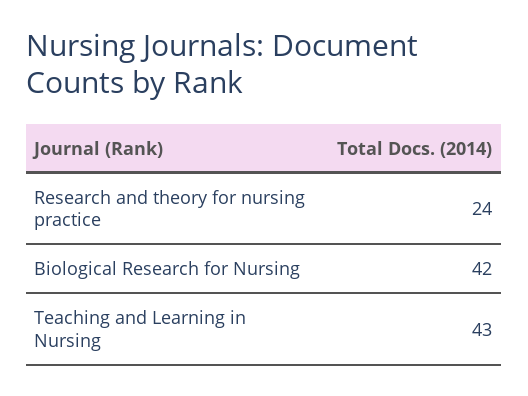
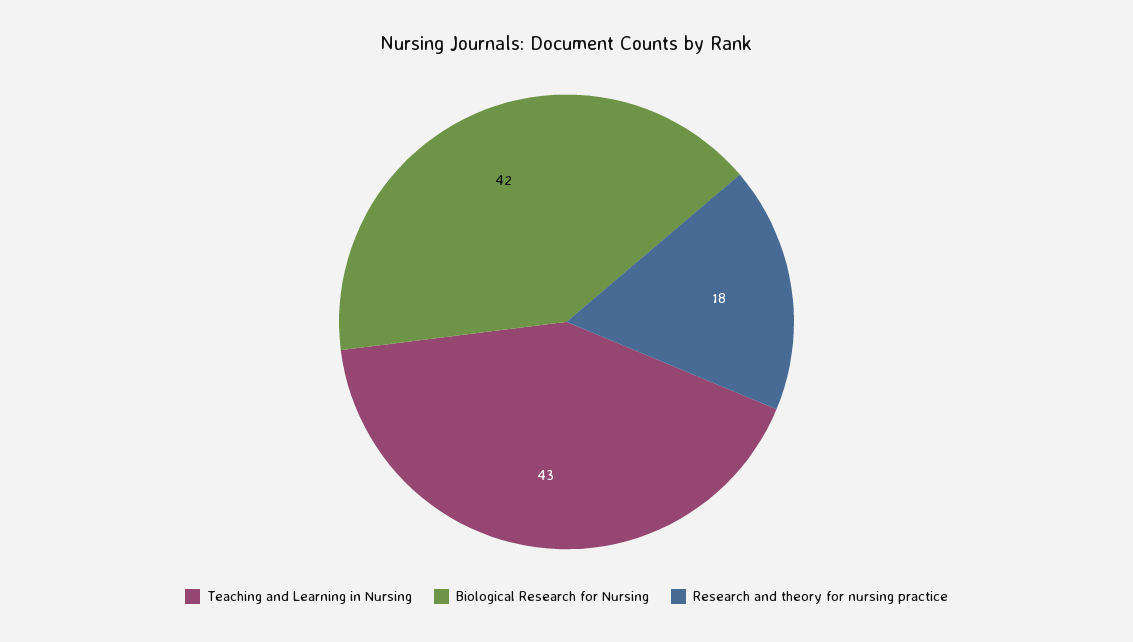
Research and theory for nursing practice: 24 -> 18

